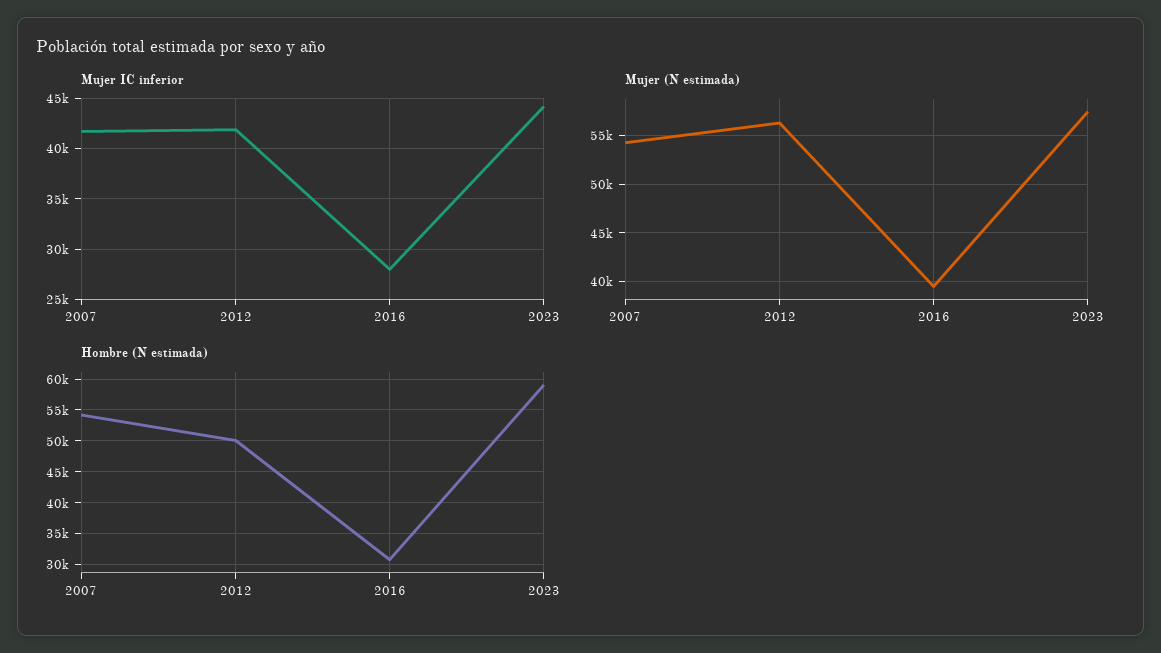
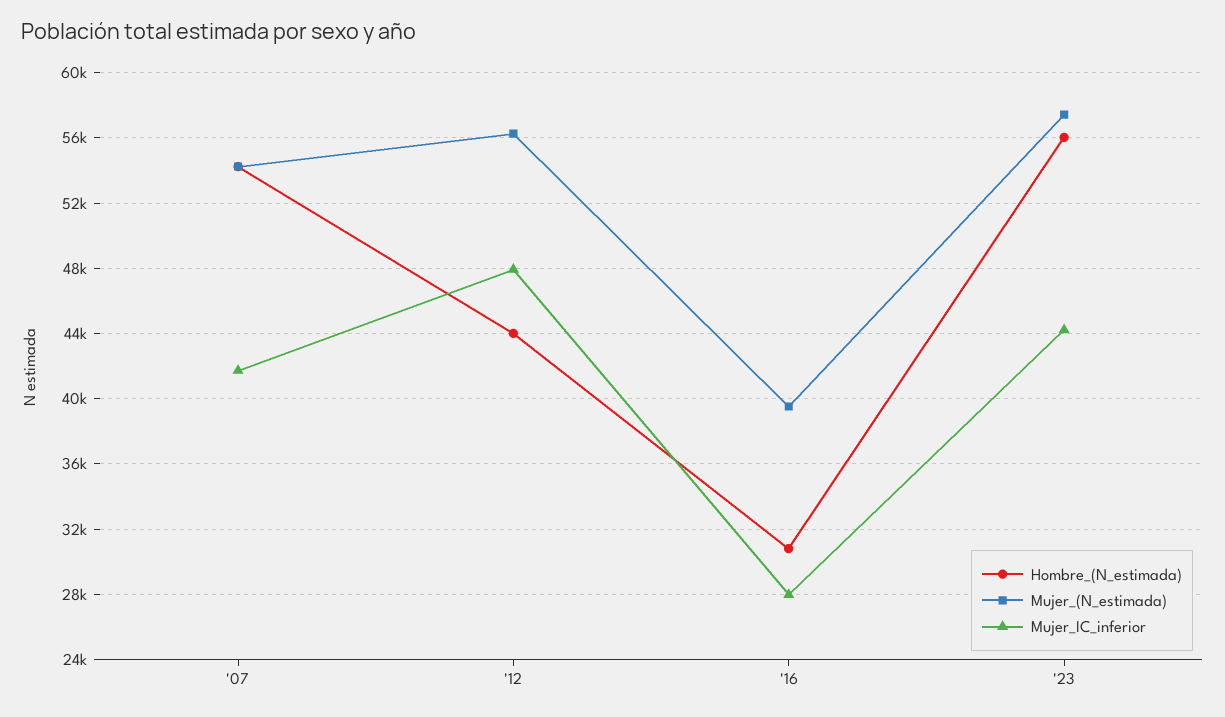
Mujer IC inferior, 2012: 42000 -> 48000
Hombre (N estimada), 2012: 50000 -> 44000
Hombre (N estimada), 2023: 59000 -> 56000

